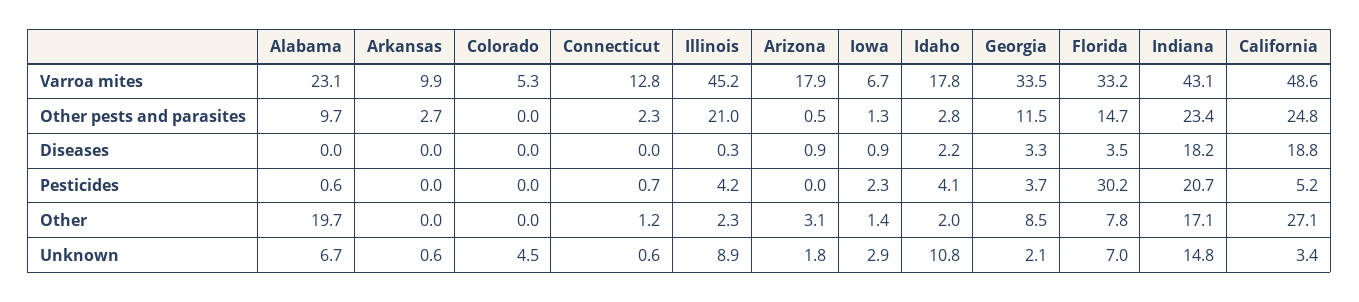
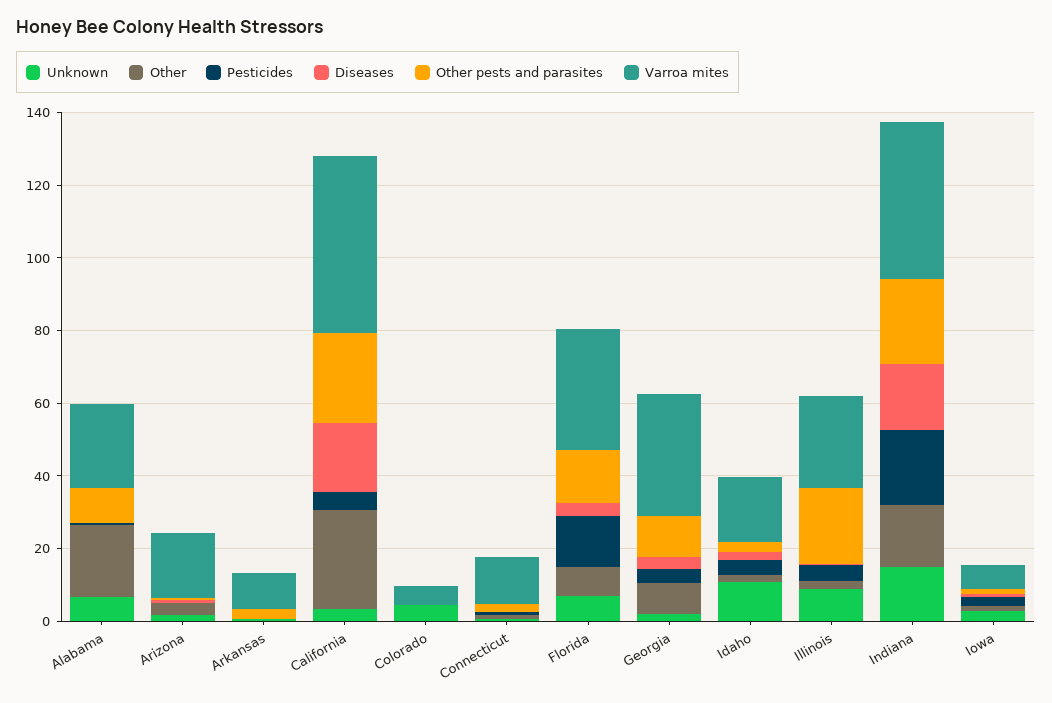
Varroa mites, Illinois: 45.2 -> 25
Pesticides, Florida: 30.2 -> 15

